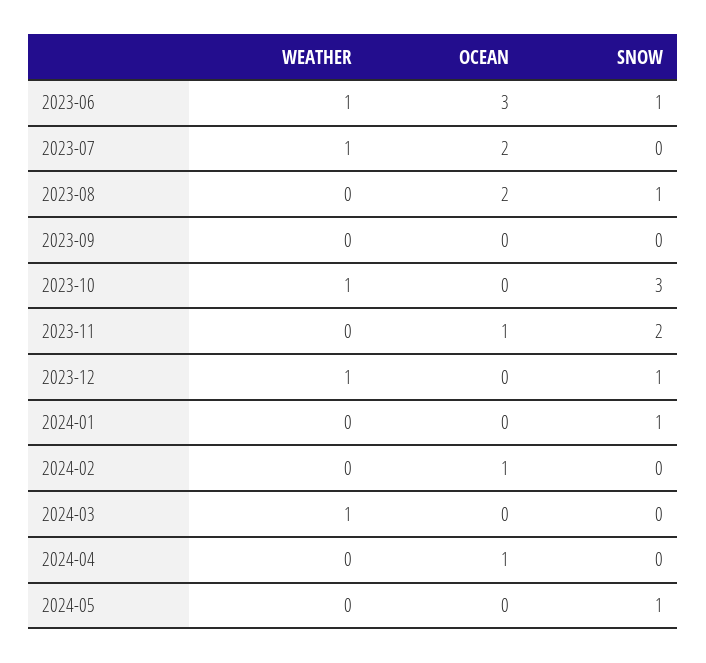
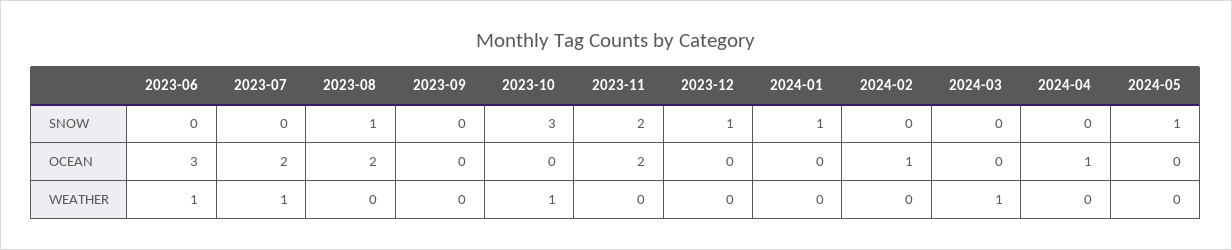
SNOW, 2023-06: 1 -> 0
OCEAN, 2023-11: 1 -> 2
WEATHER, 2023-12: 1 -> 0

